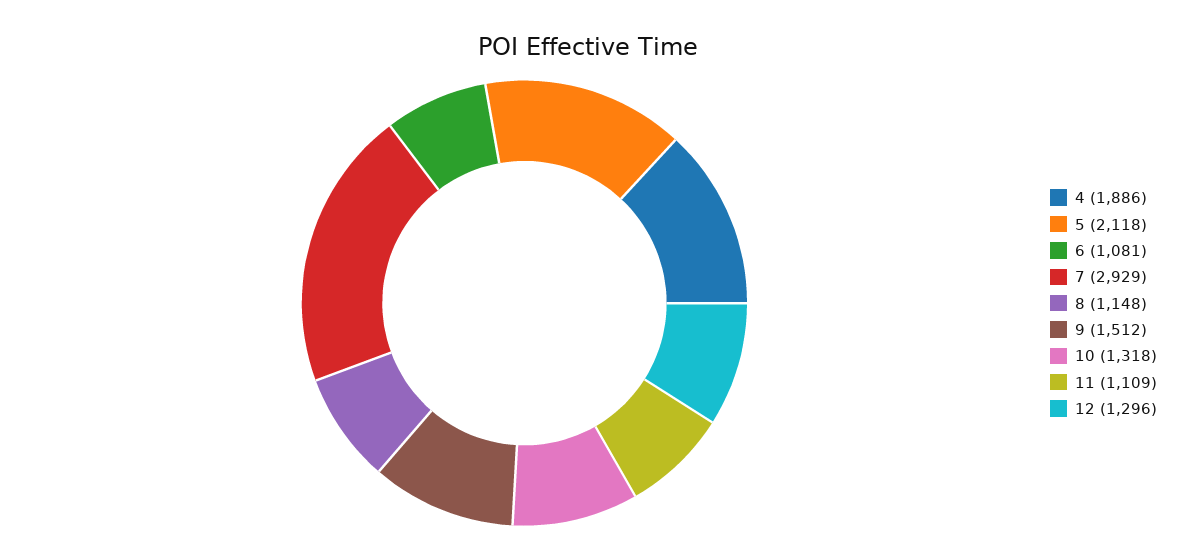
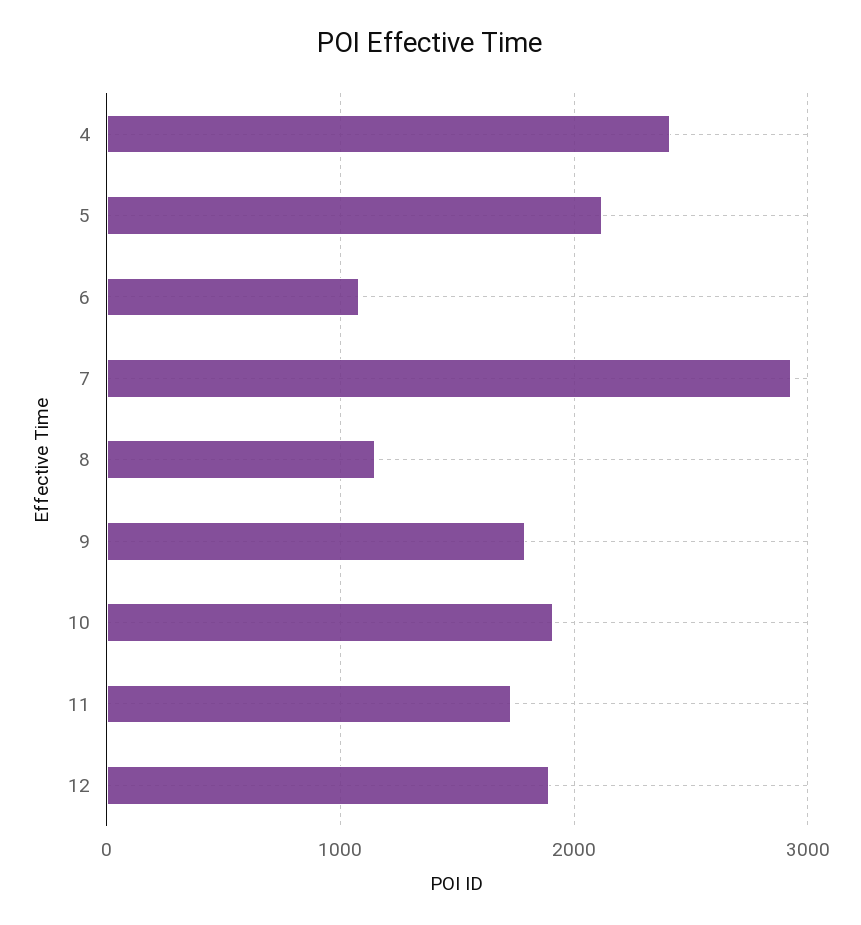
4: 1886 -> 2400
9: 1512 -> 1800
10: 1318 -> 1900
11: 1109 -> 1700
12: 1296 -> 1900

